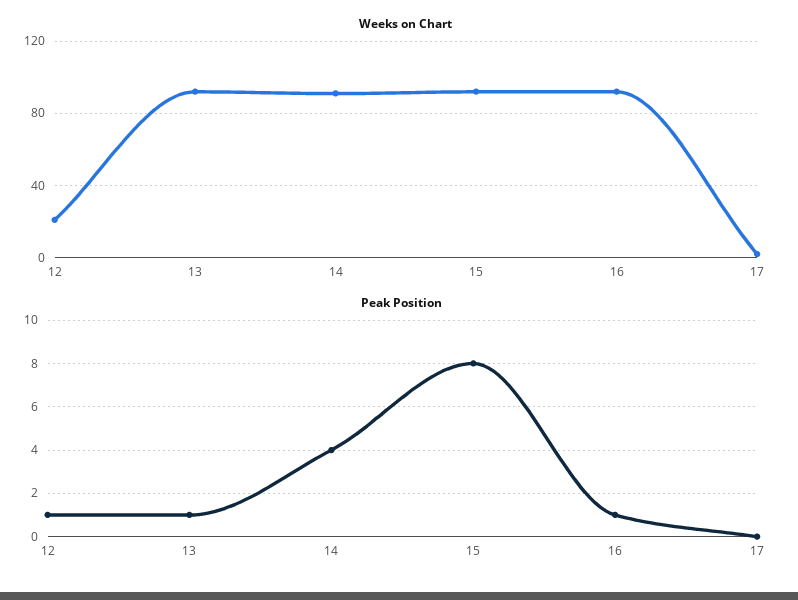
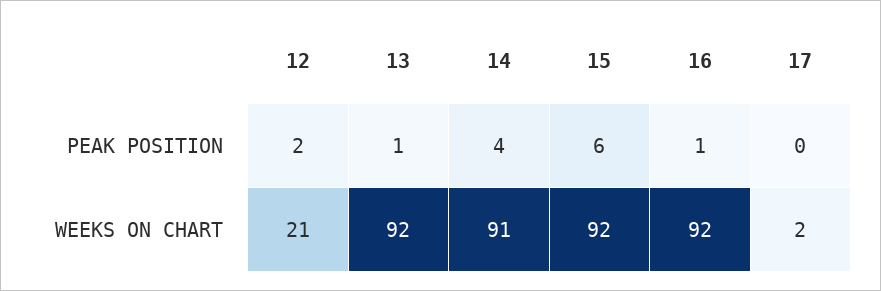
Peak Position, 12: 1 -> 2
Peak Position, 15: 8 -> 6

